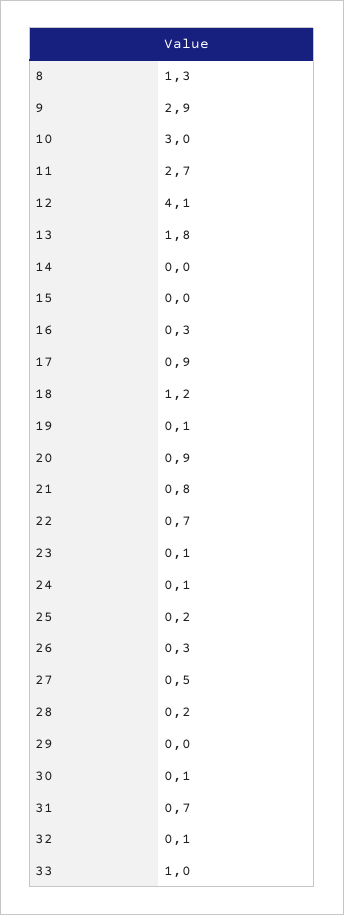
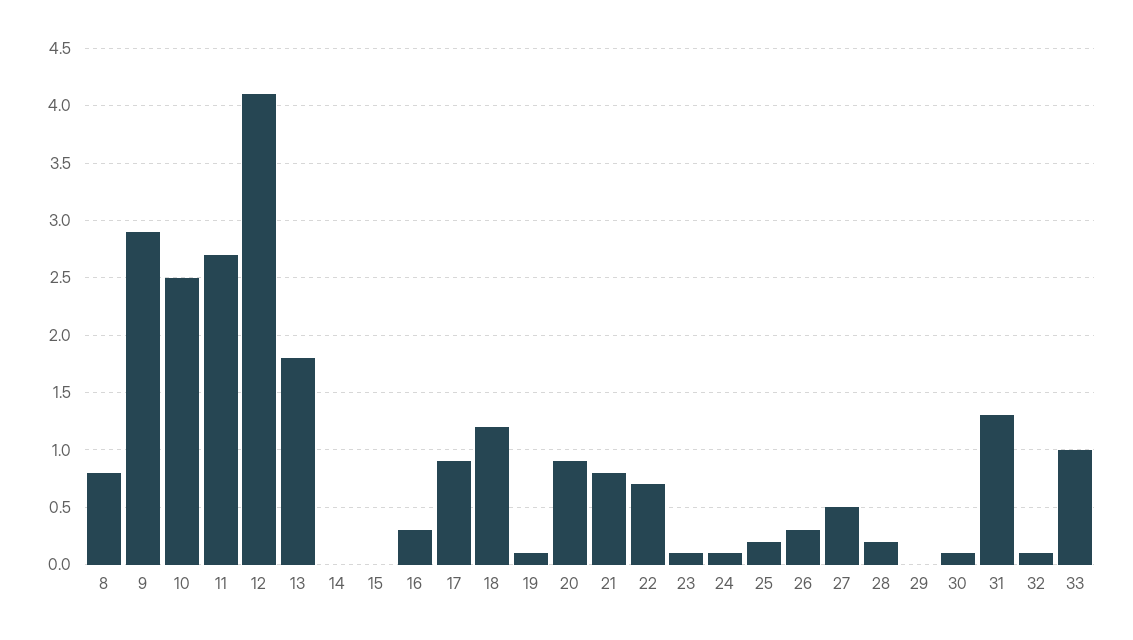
8: 1.3 -> 0.8
10: 3 -> 2.5
31: 0.7 -> 1.3

